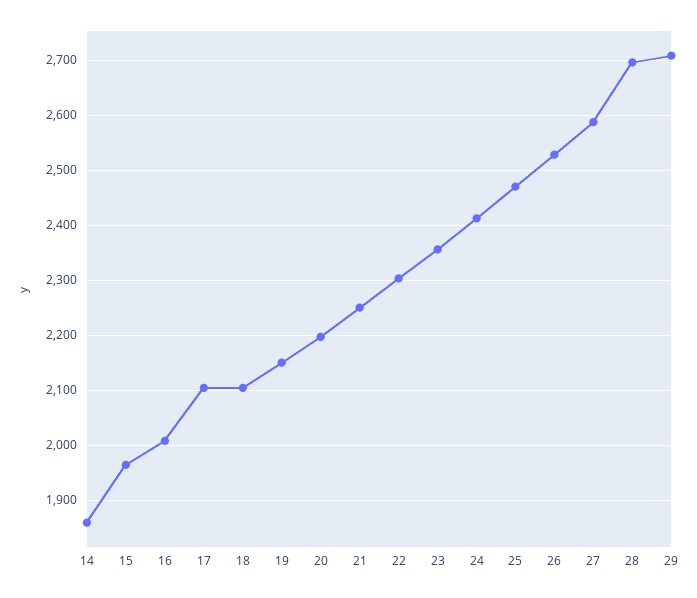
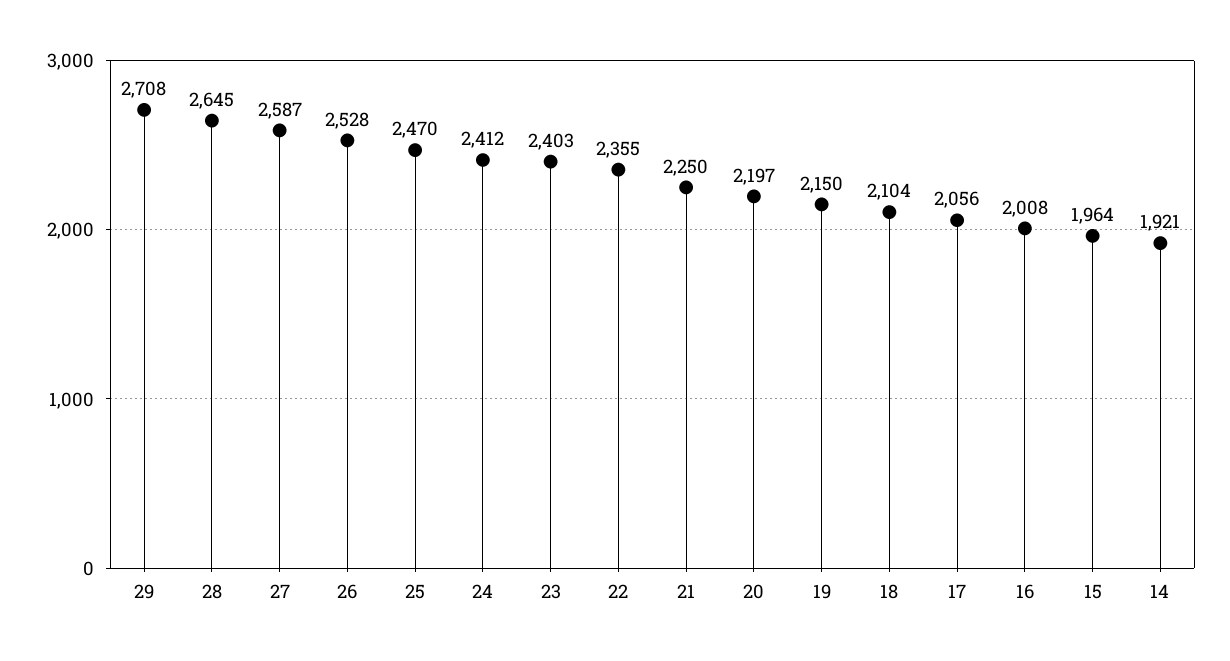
14: 1860 -> 1921
17: 2100 -> 2056
22: 2300 -> 2355
23: 2360 -> 2403
28: 2700 -> 2645

